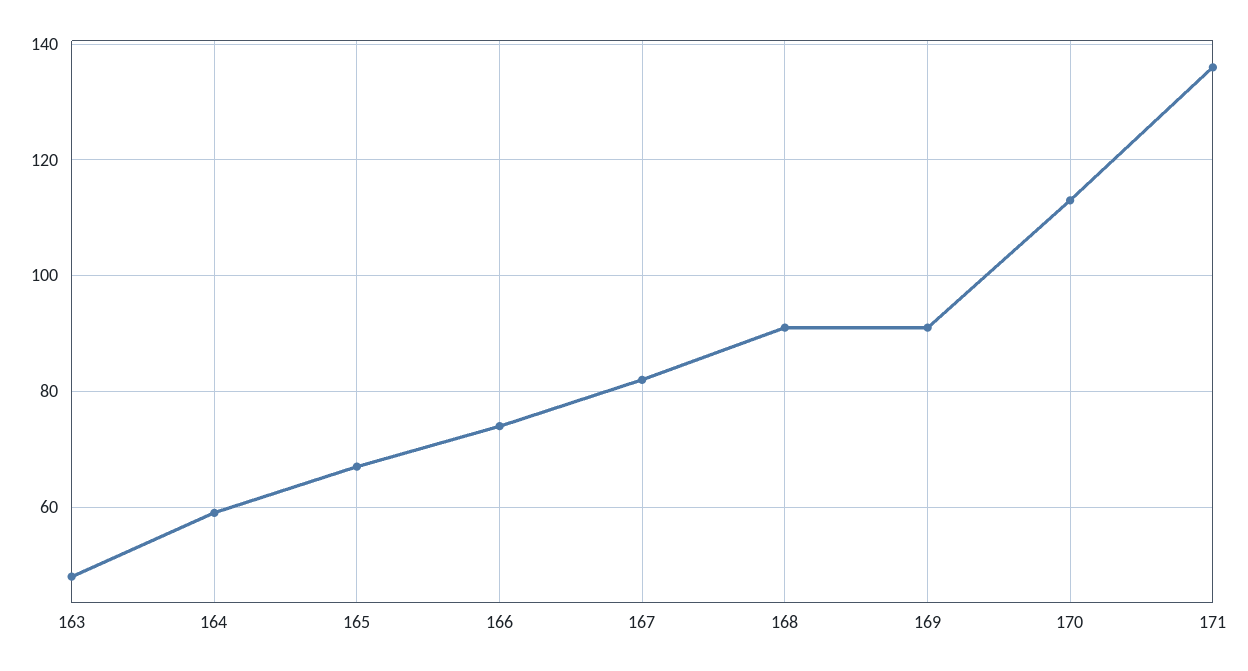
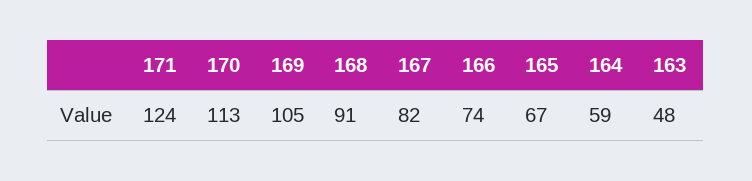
169: 90 -> 105
171: 135 -> 124

